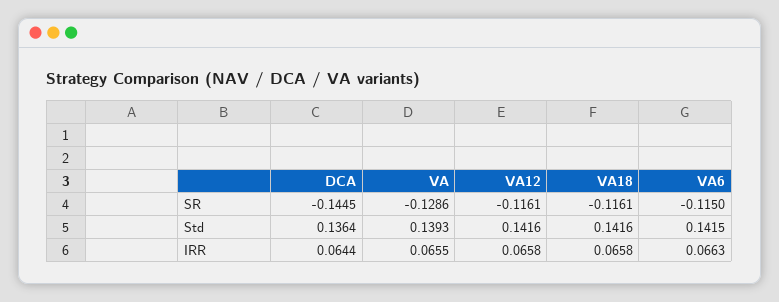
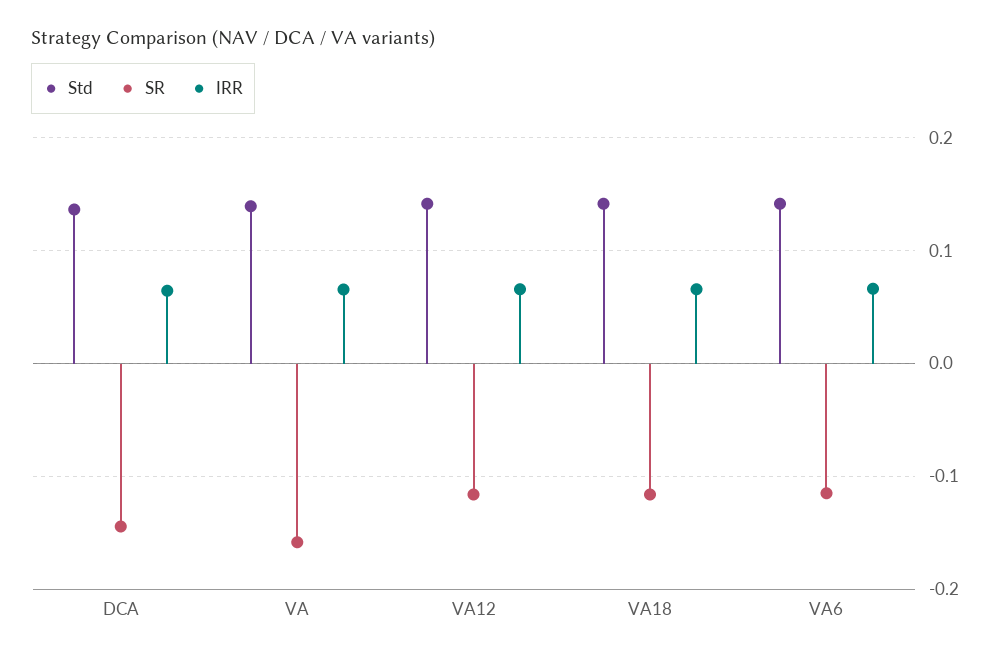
SR, VA: -0.1286 -> -0.16

